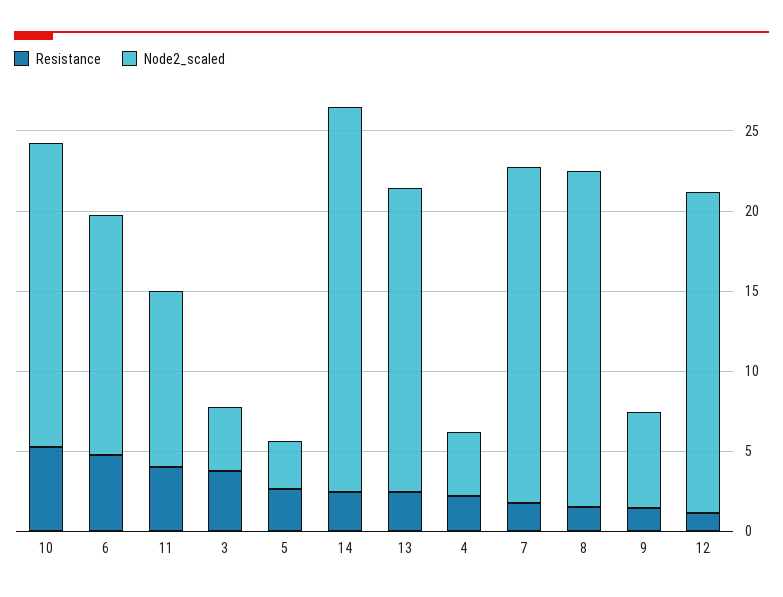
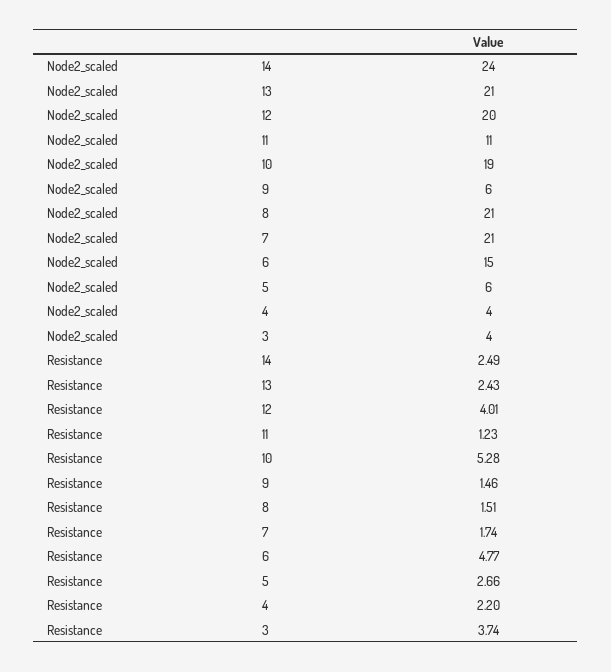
Resistance, 11: 4 -> 1.23
Node2_scaled, 5: 3 -> 6
Node2_scaled, 13: 19 -> 21
Resistance, 12: 1 -> 4.01

